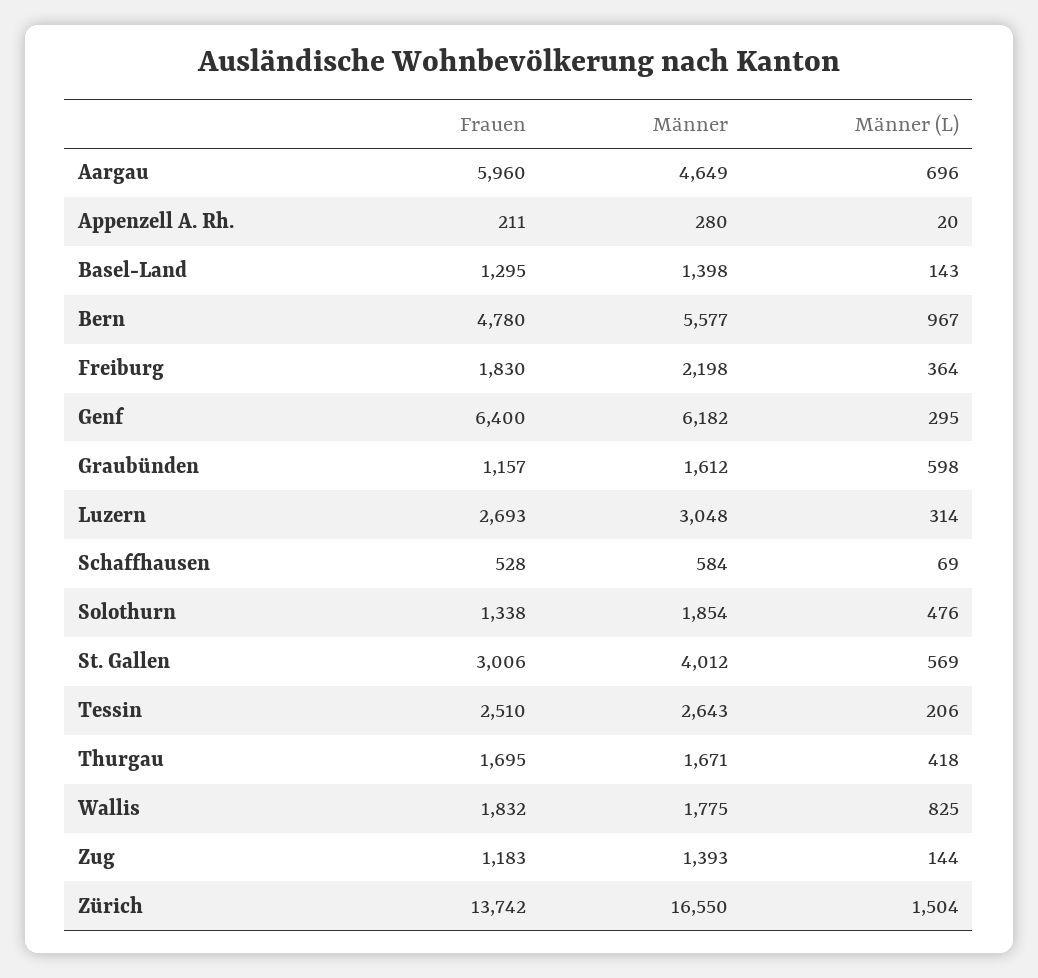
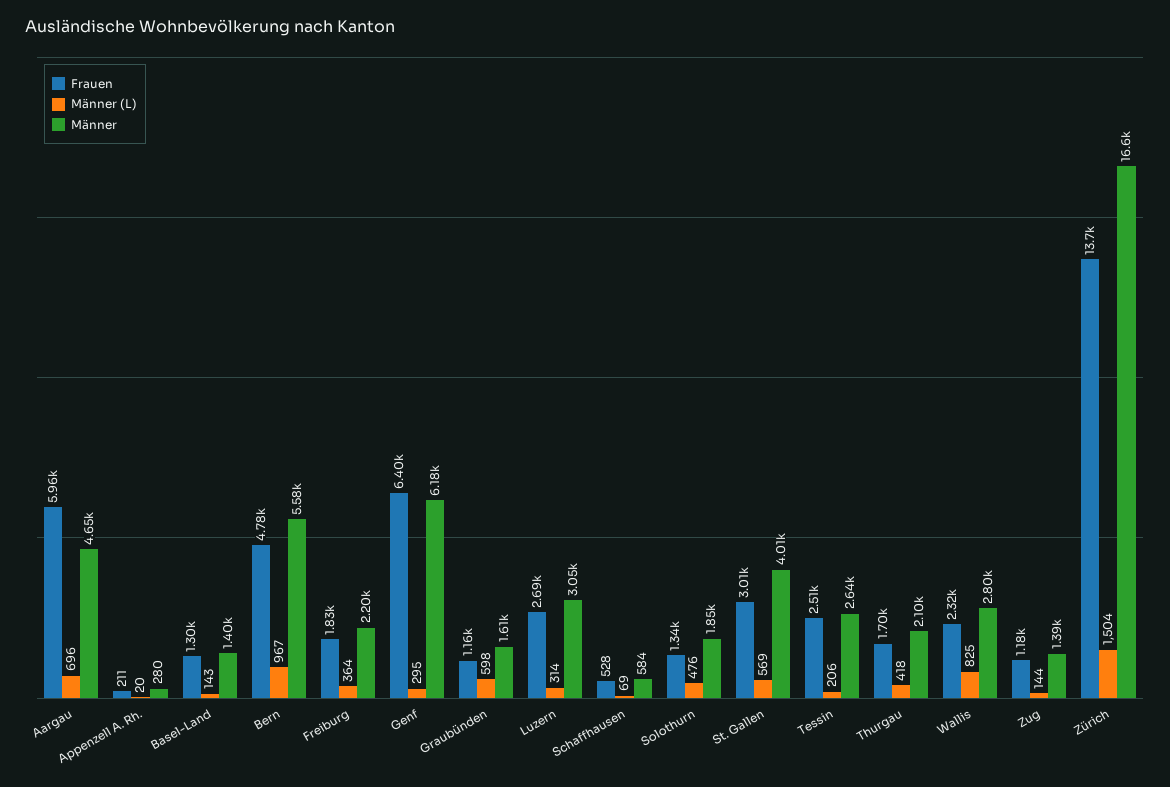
Männer, Thurgau: 1671 -> 2100
Frauen, Wallis: 1832 -> 2320
Männer, Wallis: 1775 -> 2800

